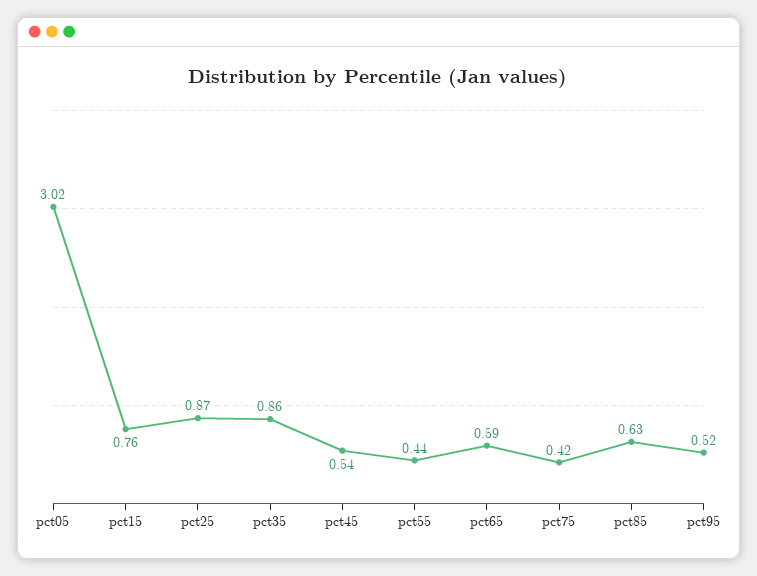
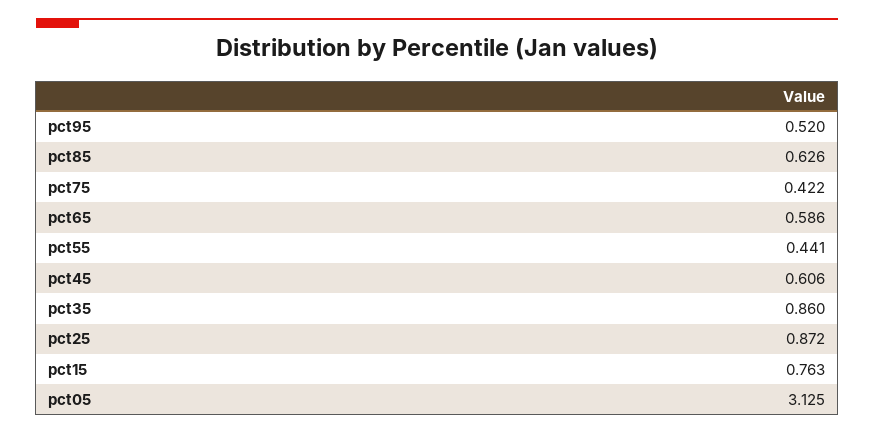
pct05: 3.02 -> 3.125
pct45: 0.54 -> 0.606

